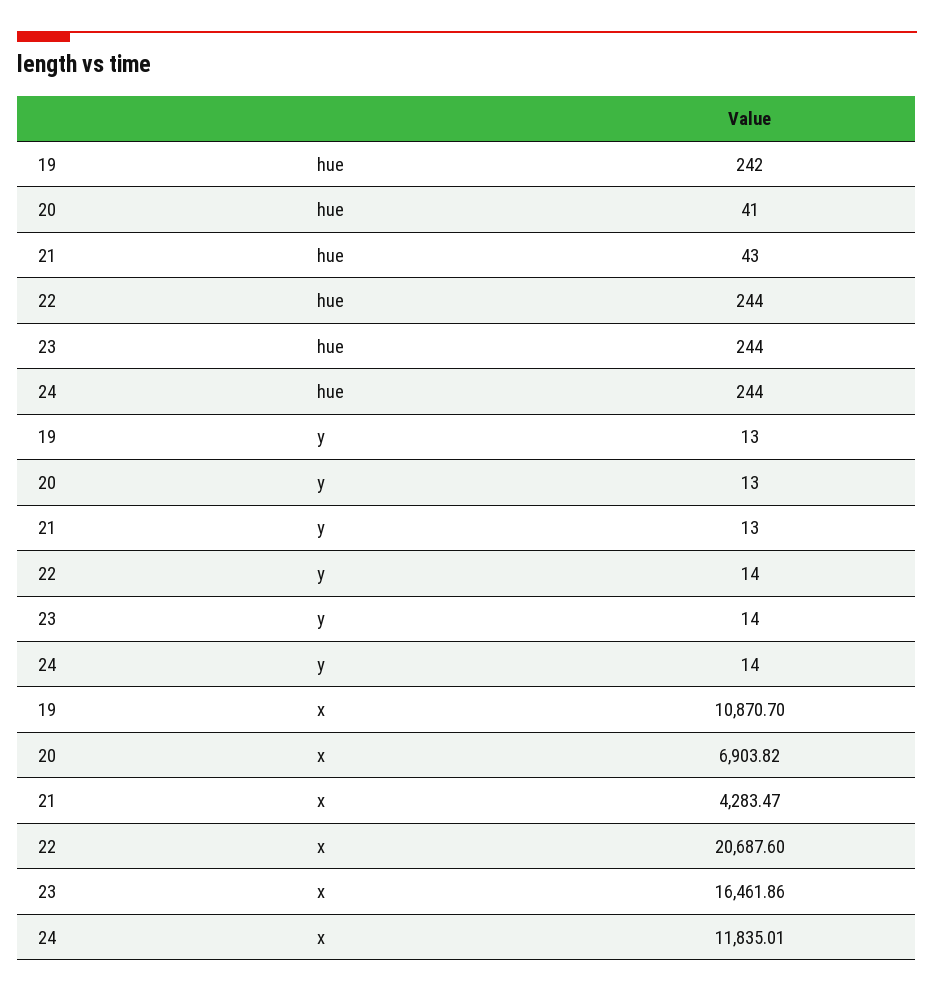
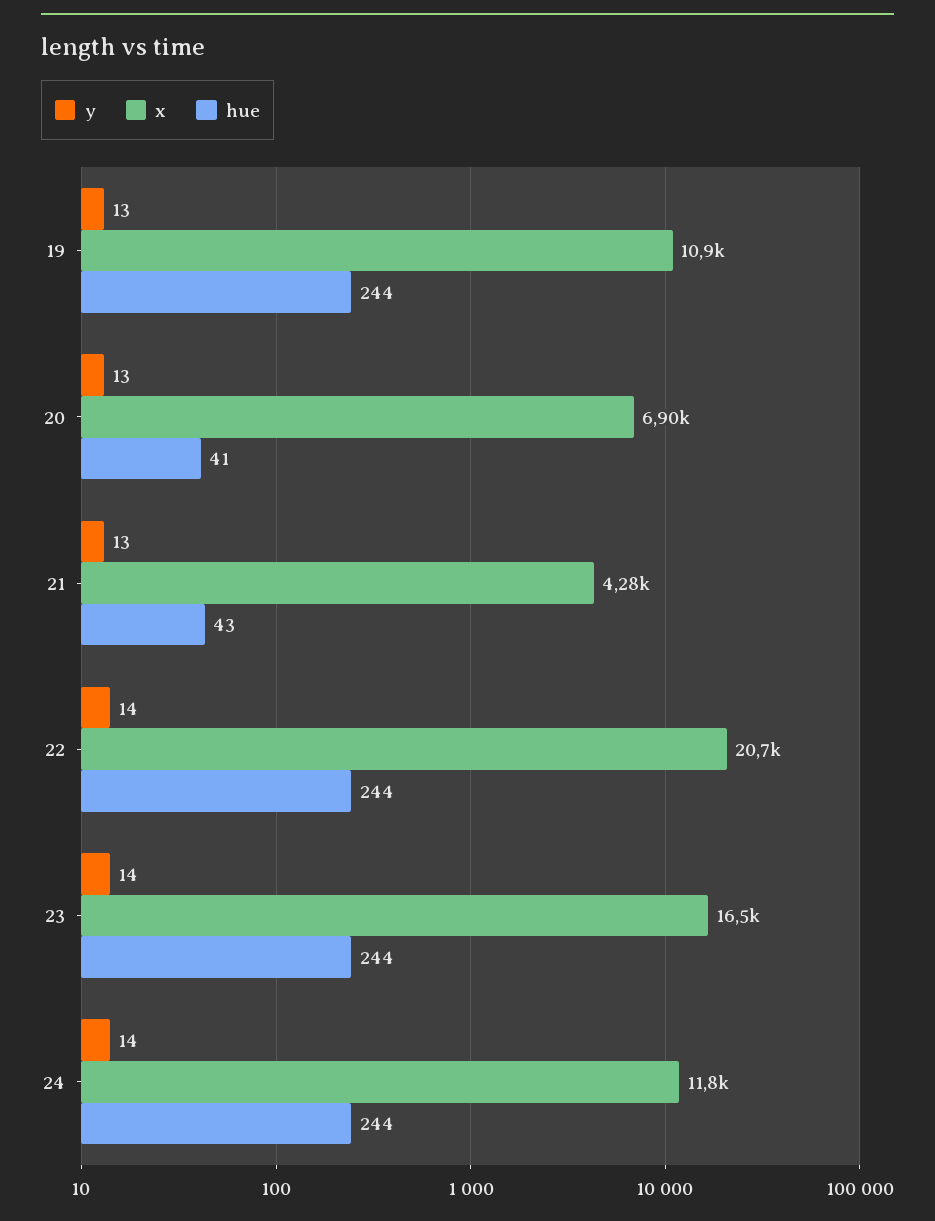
hue, 19: 242 -> 244

